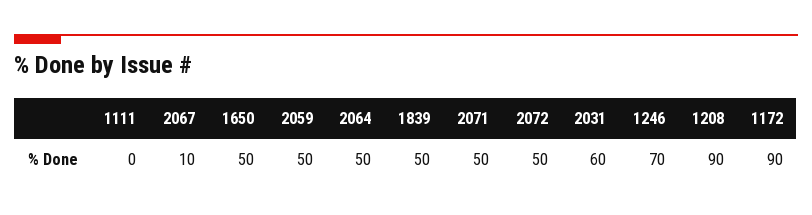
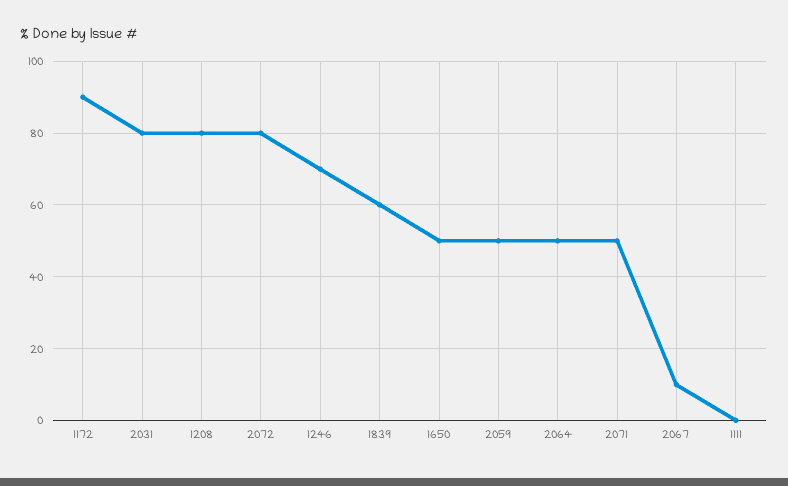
1839: 50 -> 60
2072: 50 -> 80
2031: 60 -> 80
1208: 90 -> 80

